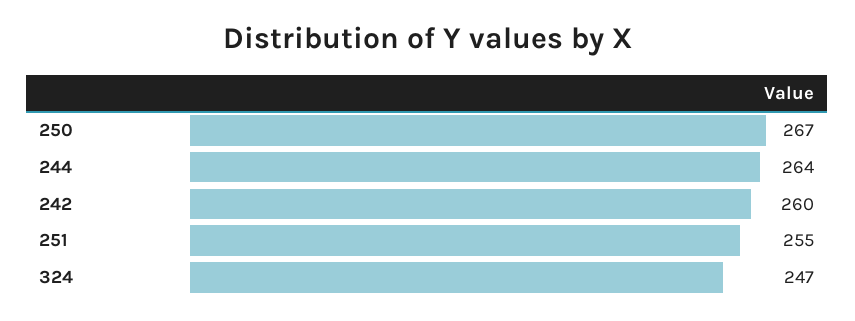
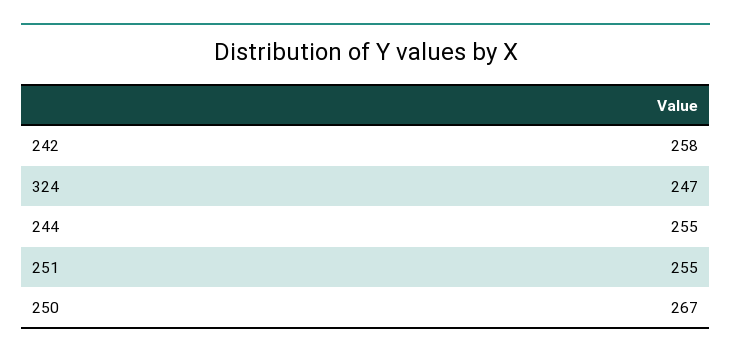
244: 264 -> 255
242: 260 -> 258

